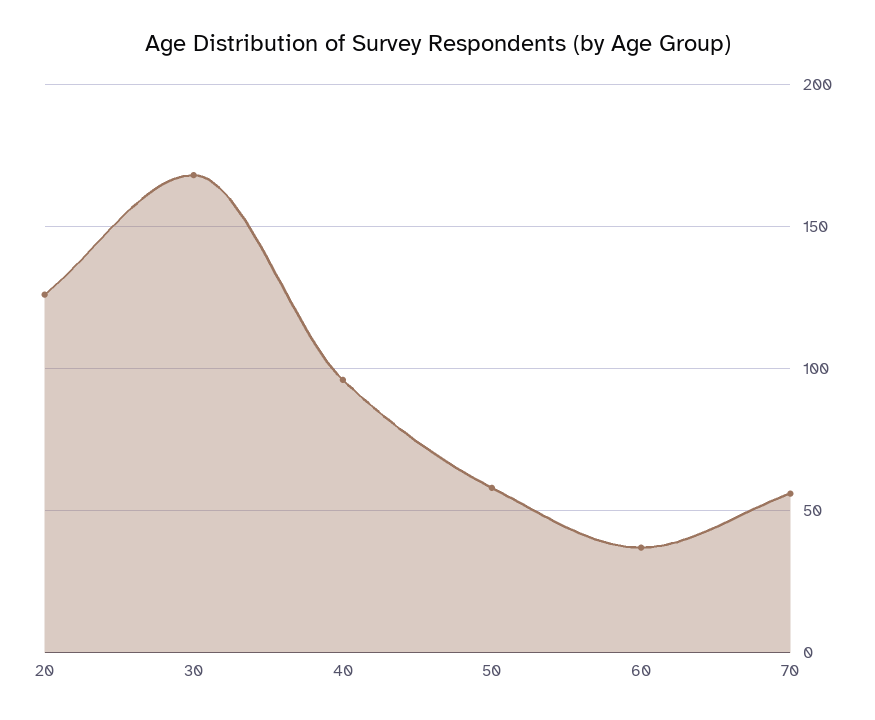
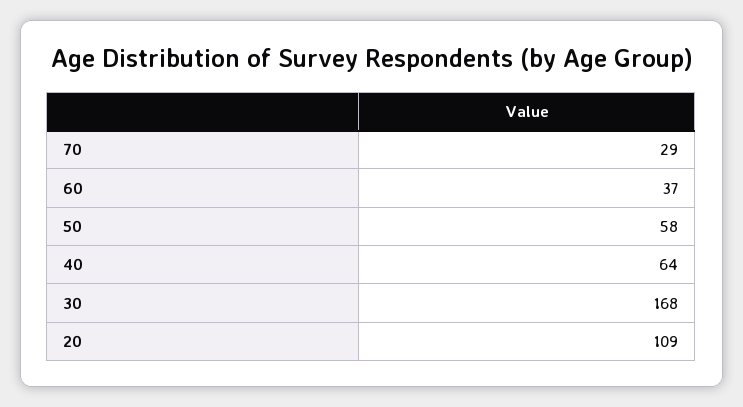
20: 125 -> 109
40: 95 -> 64
70: 55 -> 29

